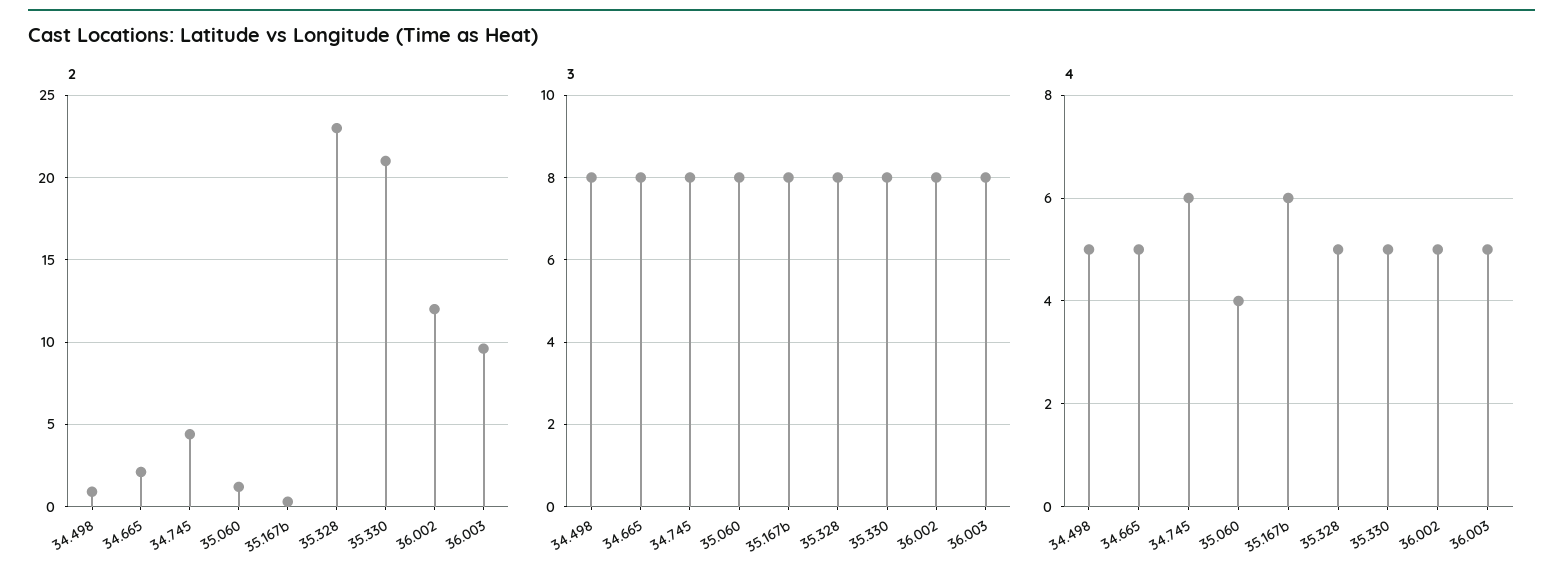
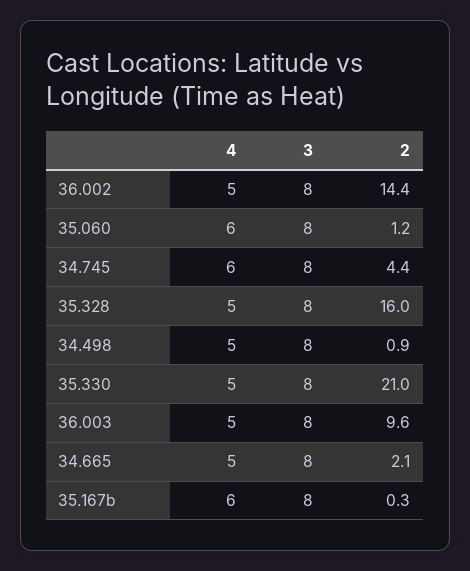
2, 35.328: 23 -> 16
2, 36.002: 12 -> 14.4
4, 35.060: 4 -> 6

